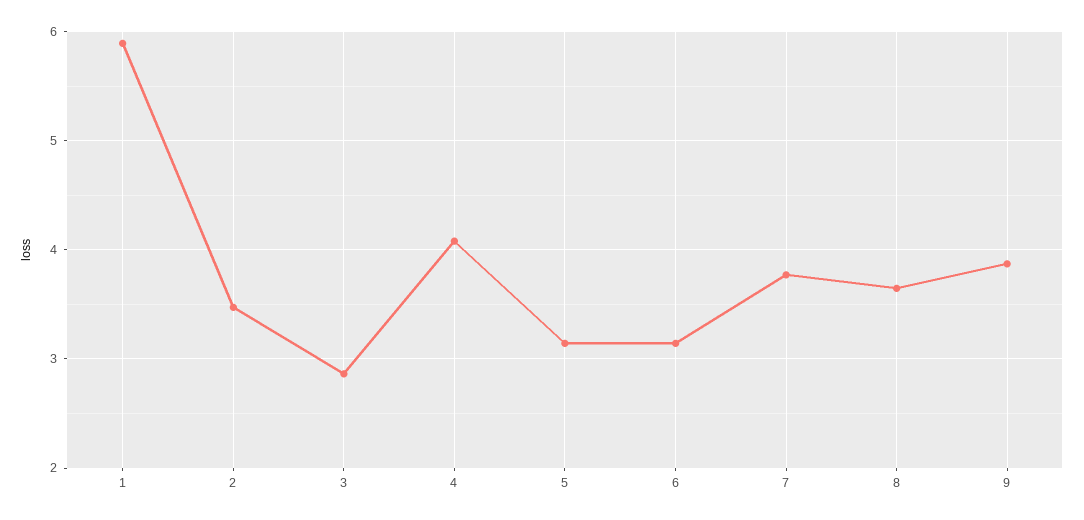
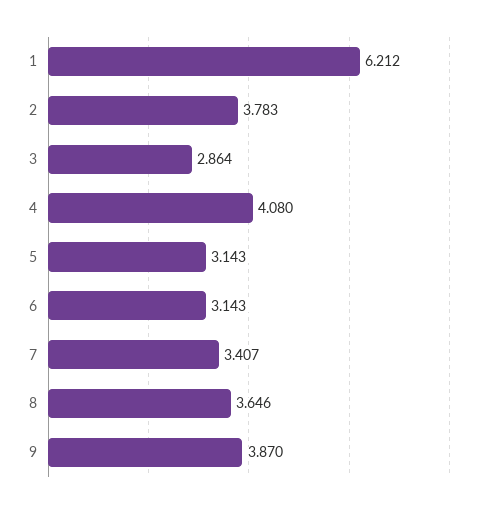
1: 5.9 -> 6.212
2: 3.5 -> 3.783
7: 3.8 -> 3.407

